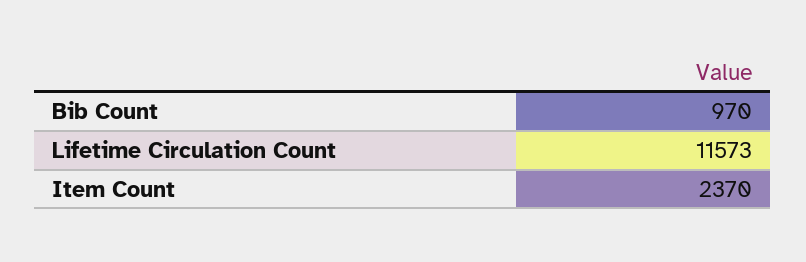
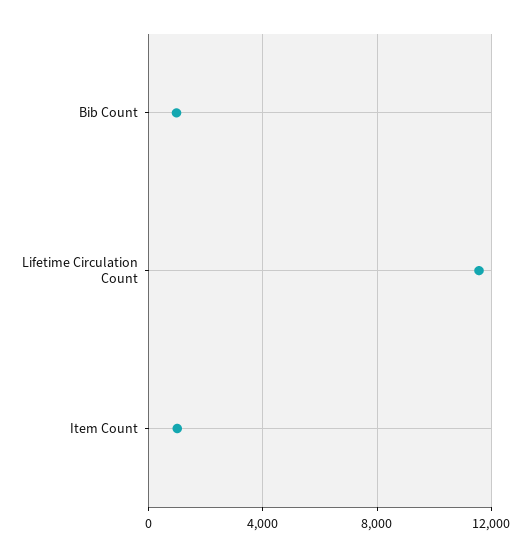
Item Count: 2370 -> 1000

